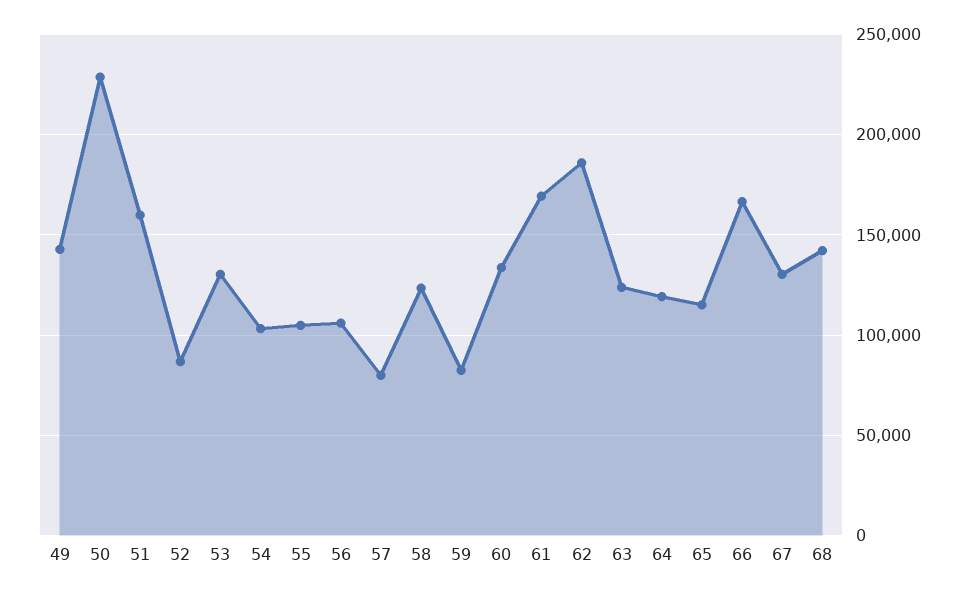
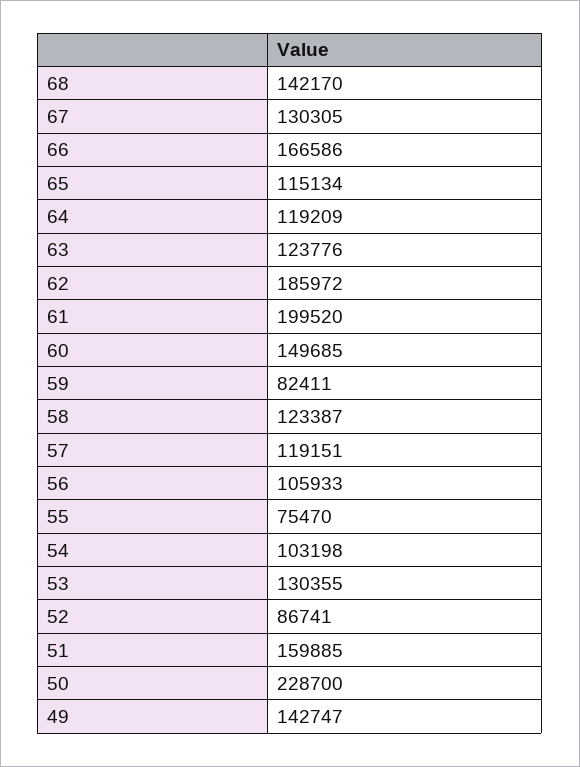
55: 105000 -> 75470
57: 80000 -> 119151
60: 135000 -> 149685
61: 170000 -> 199520

